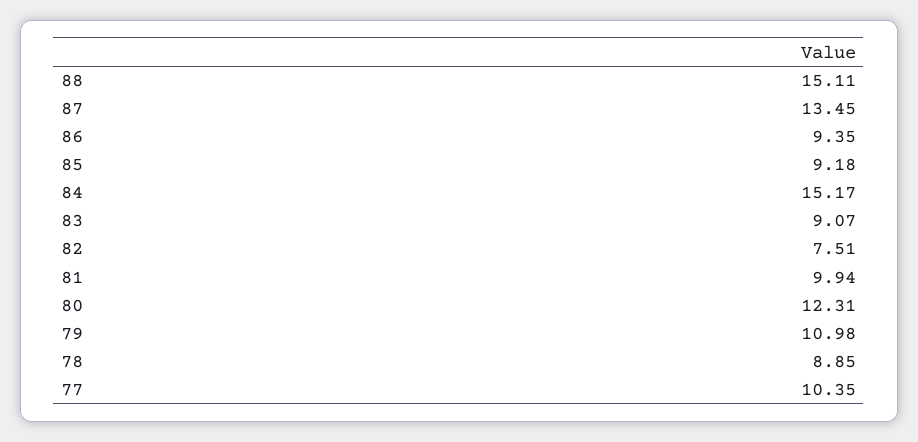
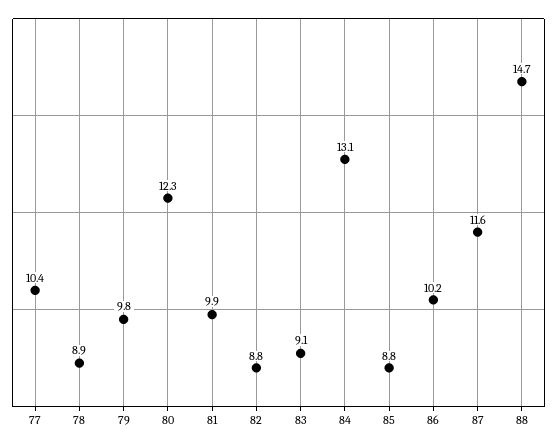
88: 15.11 -> 14.7
87: 13.45 -> 11.6
86: 9.35 -> 10.2
85: 9.18 -> 8.8
84: 15.17 -> 13.1
82: 7.51 -> 8.8
79: 10.98 -> 9.8

